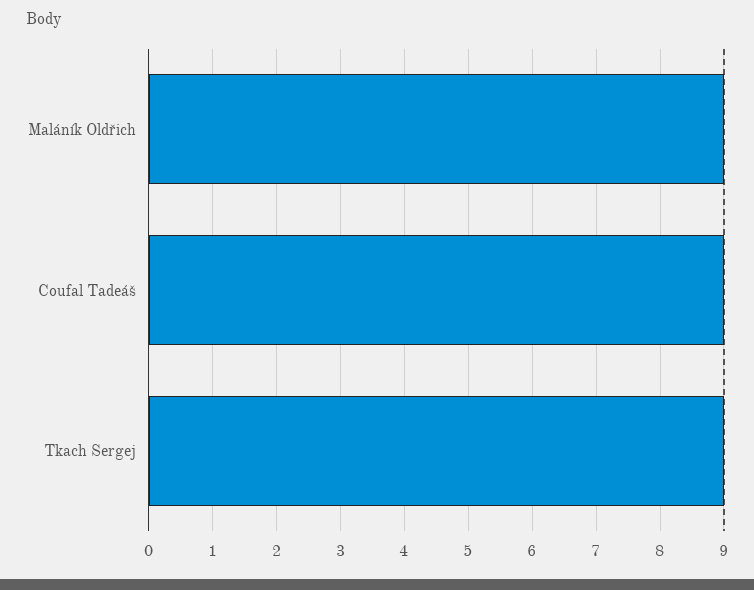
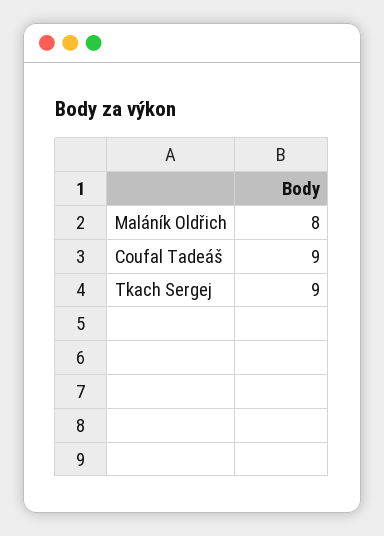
Maláník Oldřich: 9 -> 8

